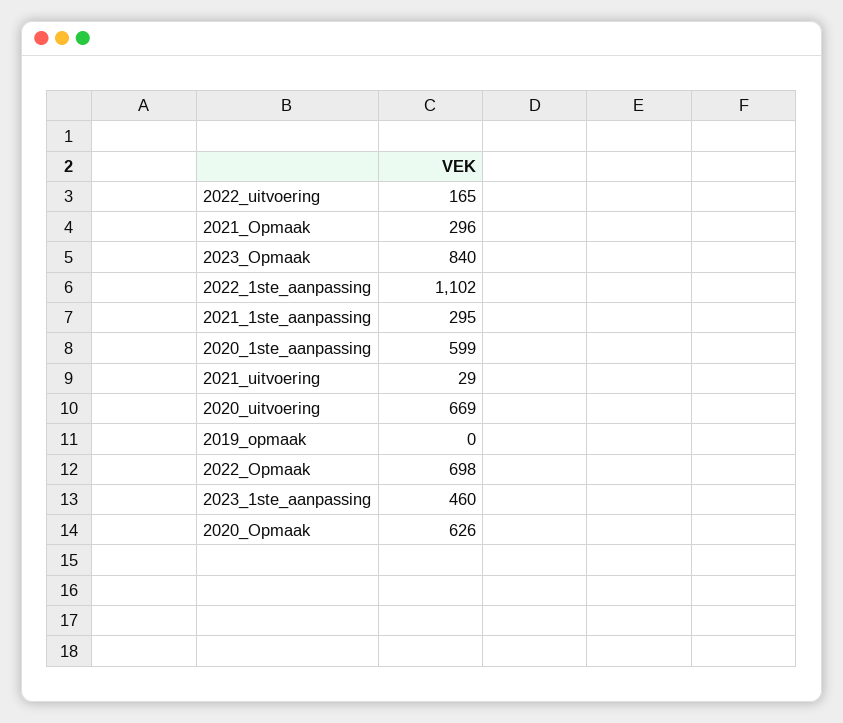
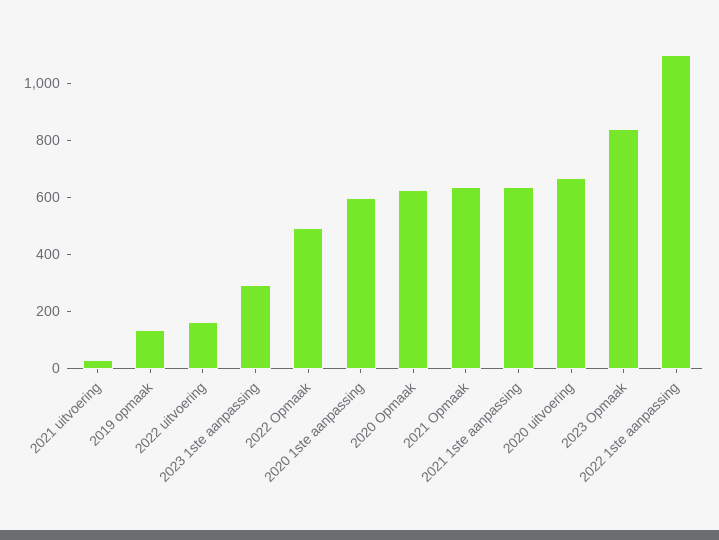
2021_Opmaak: 296 -> 650
2021_1ste_aanpassing: 295 -> 650
2019_opmaak: 0 -> 150
2022_Opmaak: 698 -> 500
2023_1ste_aanpassing: 460 -> 300

